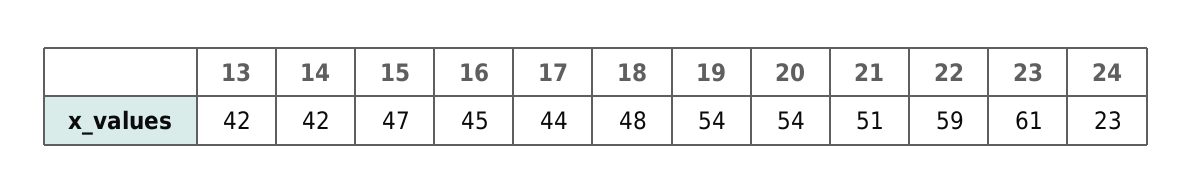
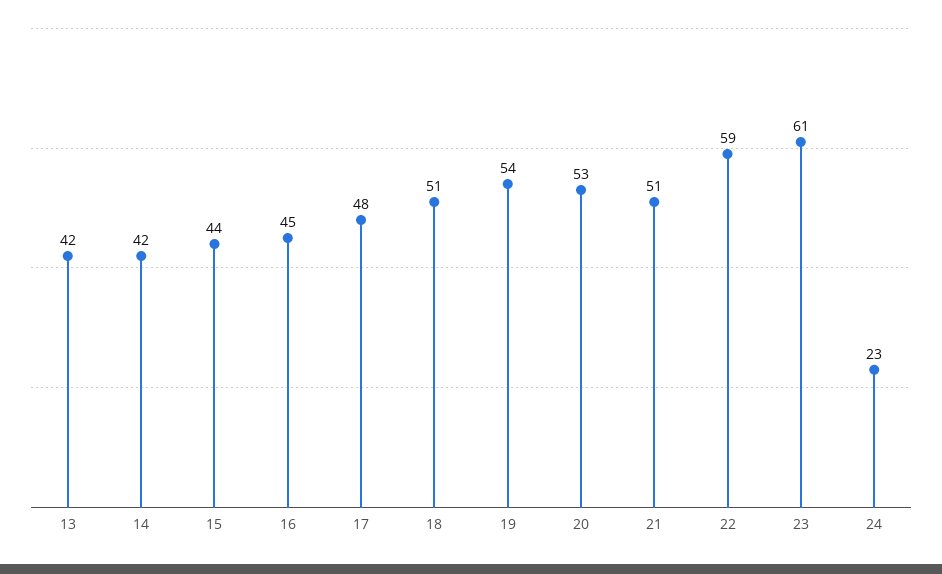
15: 47 -> 44
17: 44 -> 48
18: 48 -> 51
20: 54 -> 53

